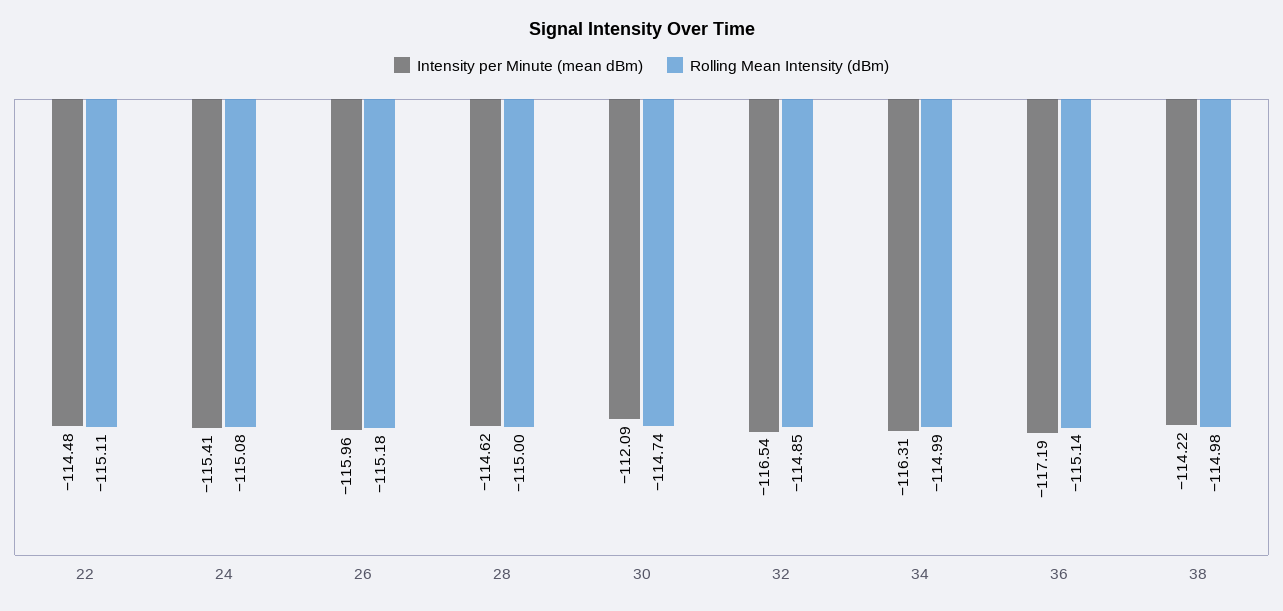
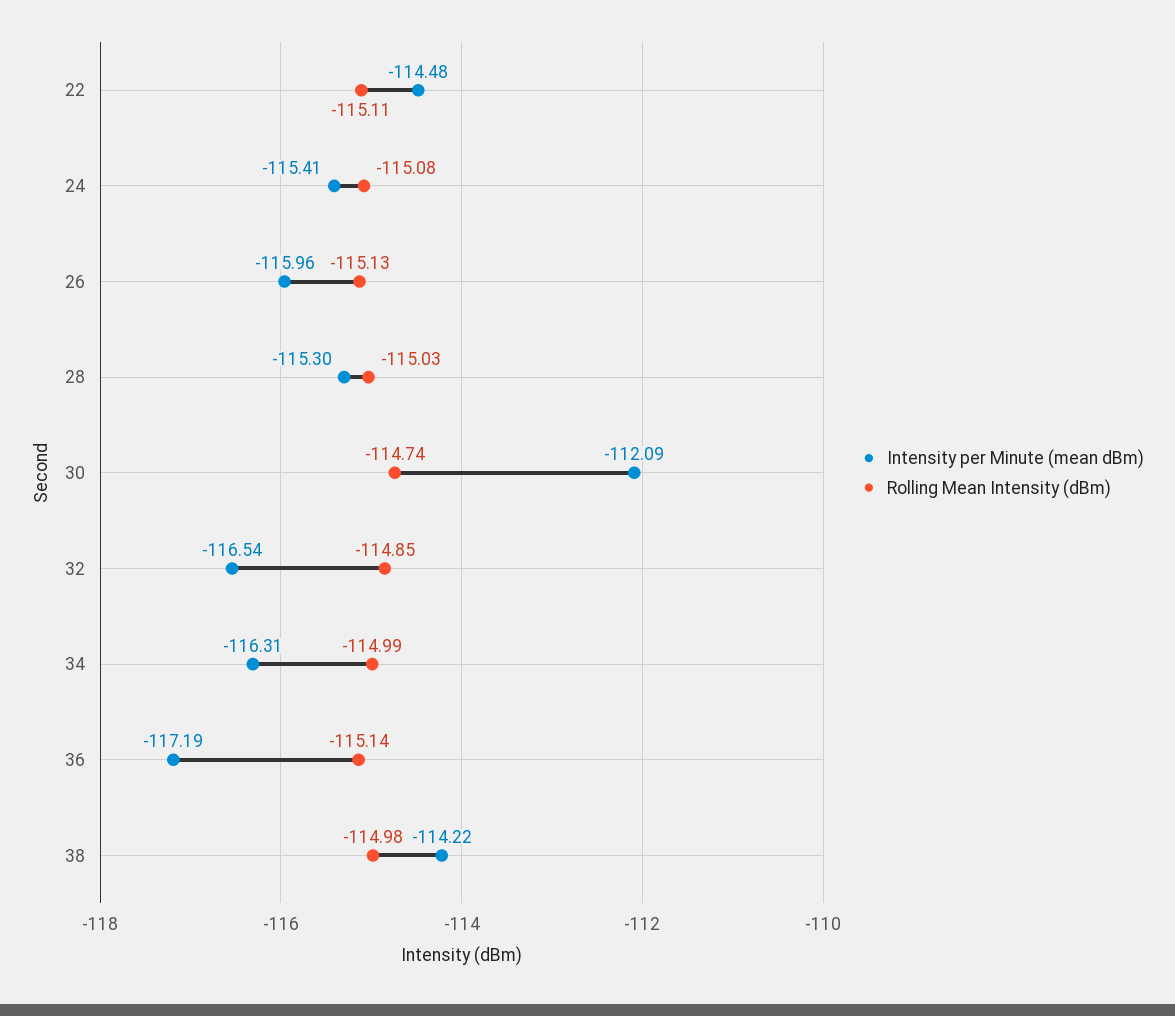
Rolling Mean Intensity (dBm), 26: -115.18 -> -115.13
Intensity per Minute (mean dBm), 28: -114.62 -> -115.3
Rolling Mean Intensity (dBm), 28: -115 -> -115.03

